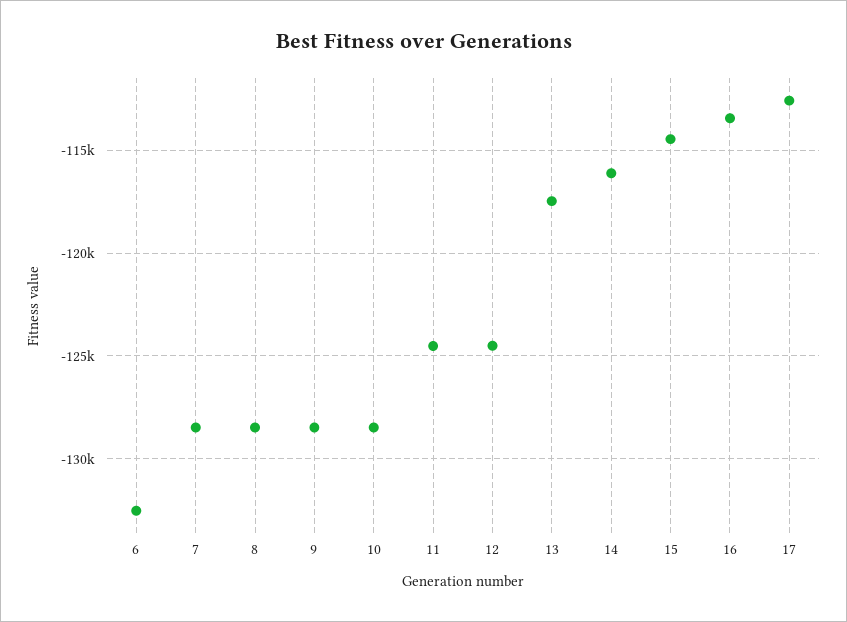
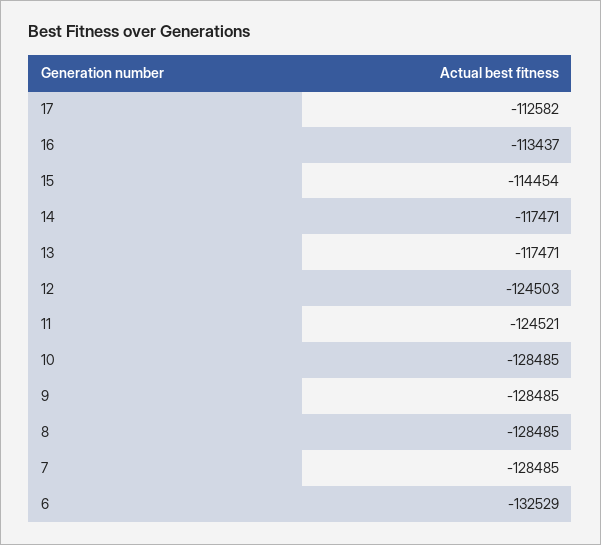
14: -116000 -> -117471

